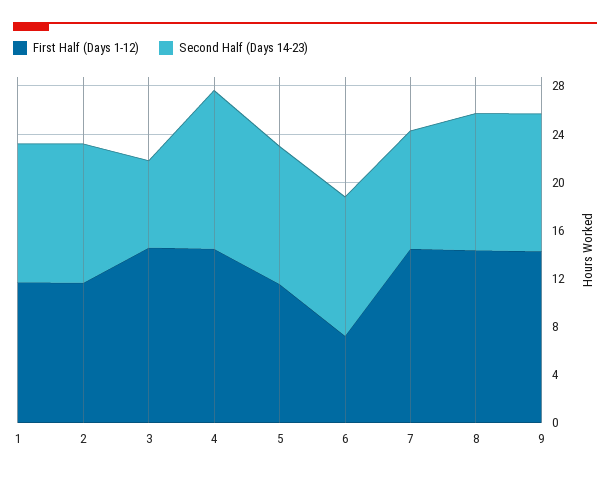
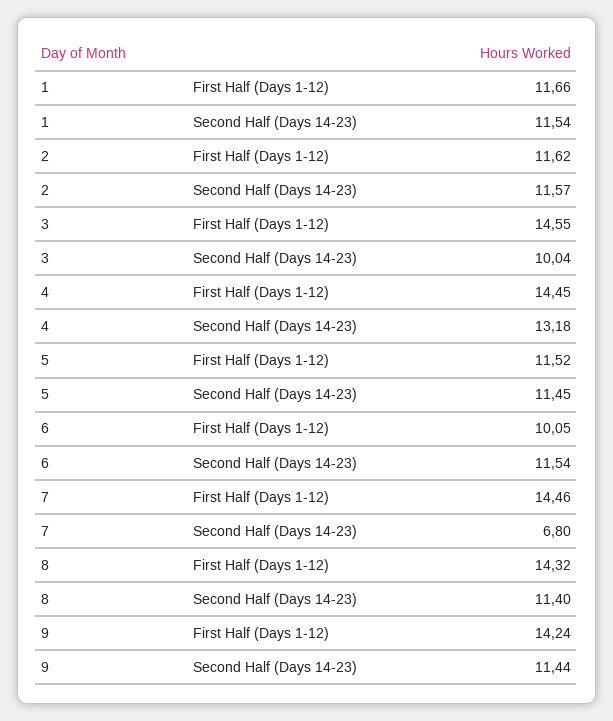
Second Half (Days 14-23), 3: 7 -> 10.04
First Half (Days 1-12), 6: 7 -> 10.05
Second Half (Days 14-23), 7: 10 -> 6.8

